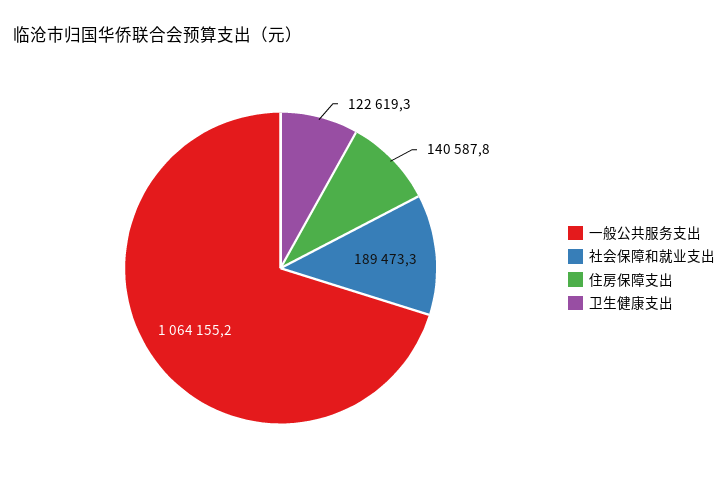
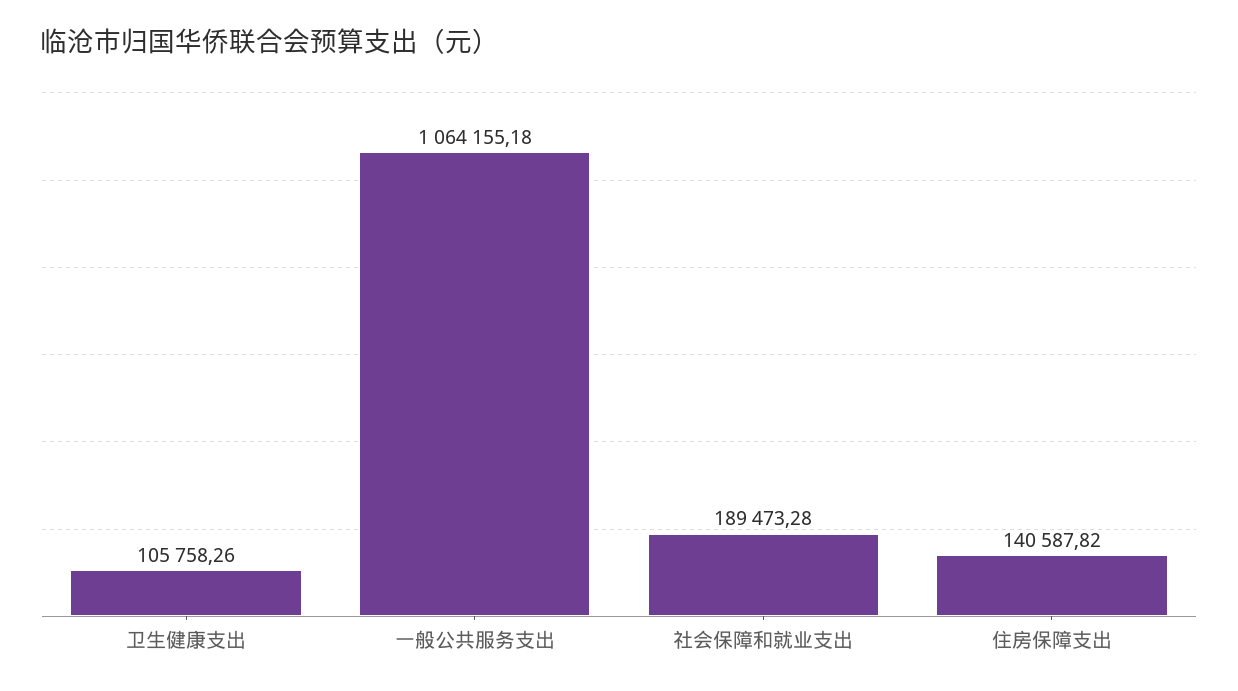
卫生健康支出: 122619.3 -> 105758.26

